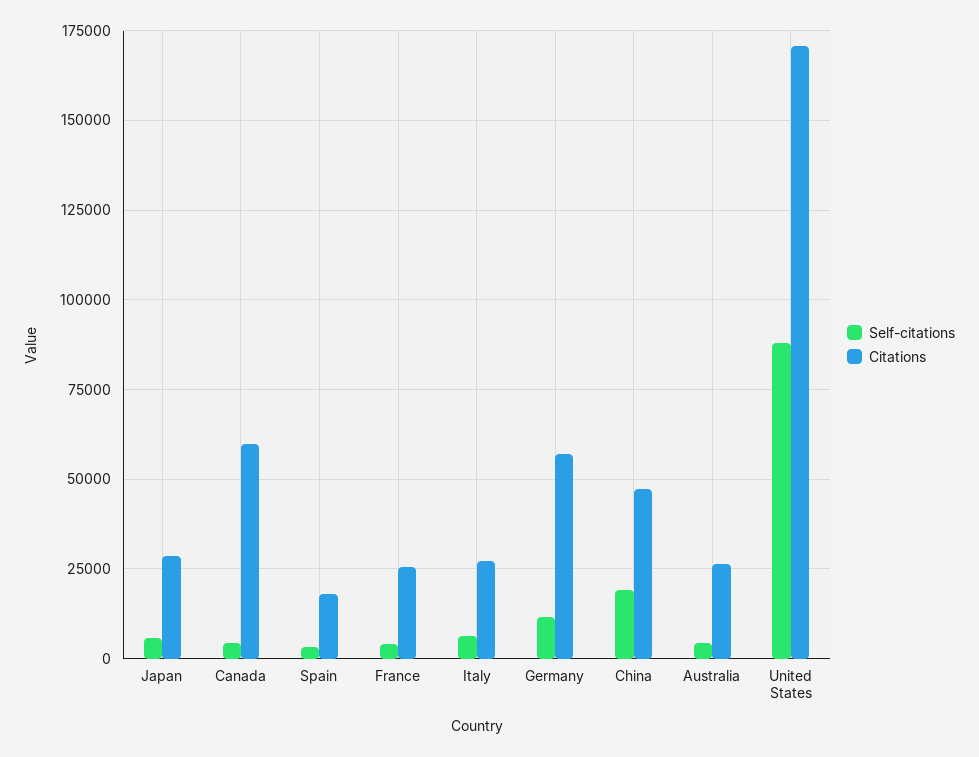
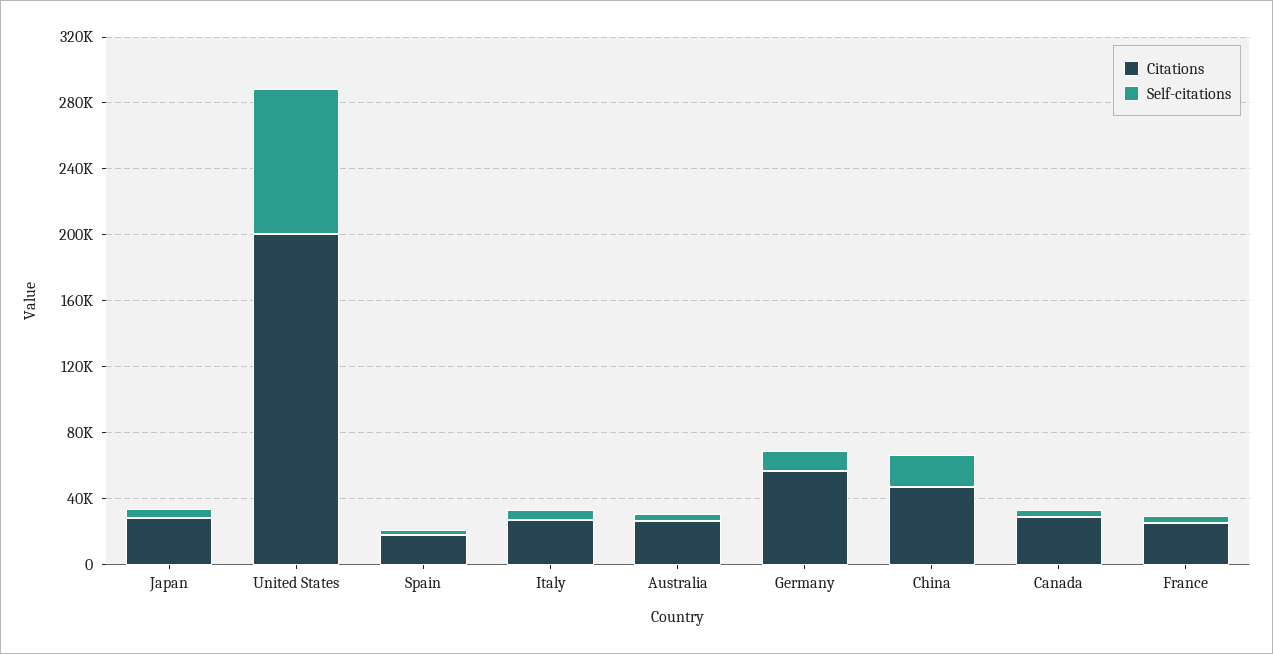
Citations, Canada: 60000 -> 30000
Citations, United States: 170000 -> 200000

